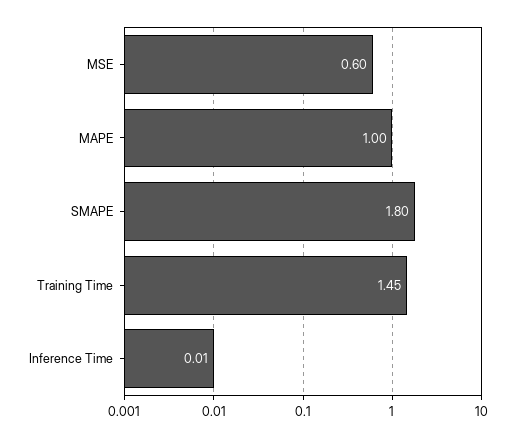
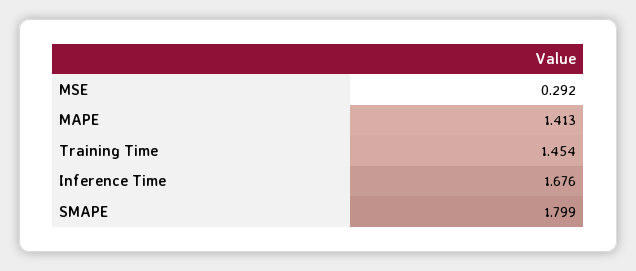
MSE: 0.6 -> 0.292
MAPE: 1 -> 1.413
Inference Time: 0.01 -> 1.676

